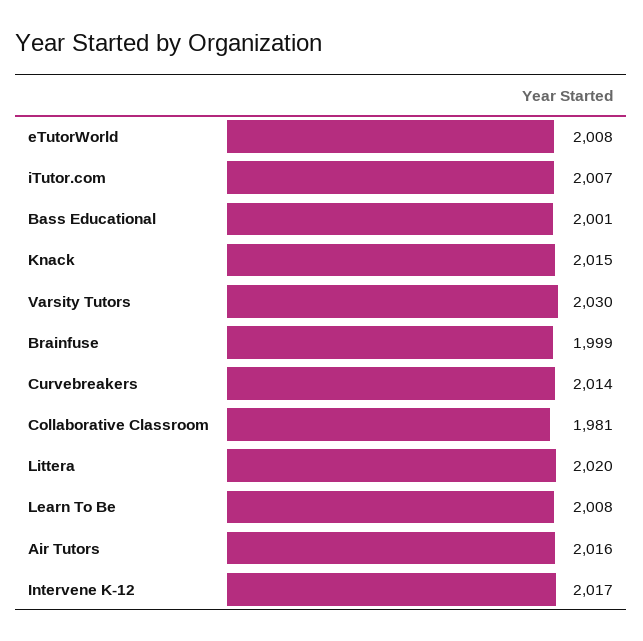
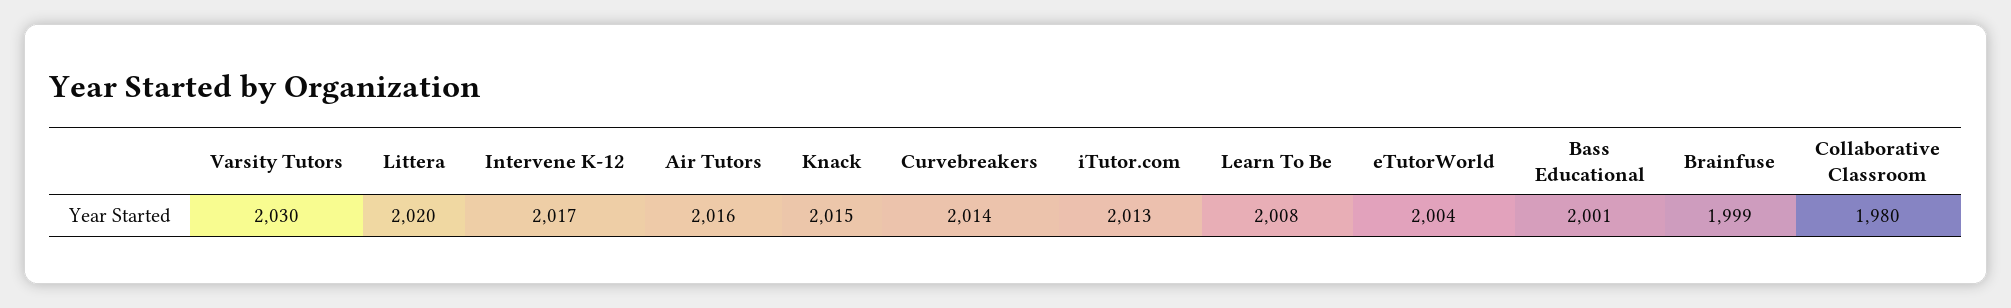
eTutorWorld: 2008 -> 2004
iTutor.com: 2007 -> 2013
Collaborative Classroom: 1981 -> 1980

